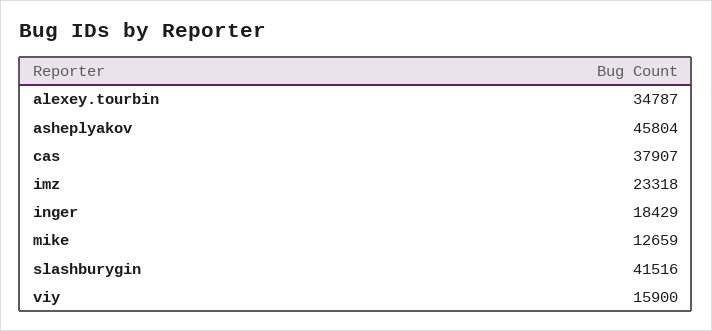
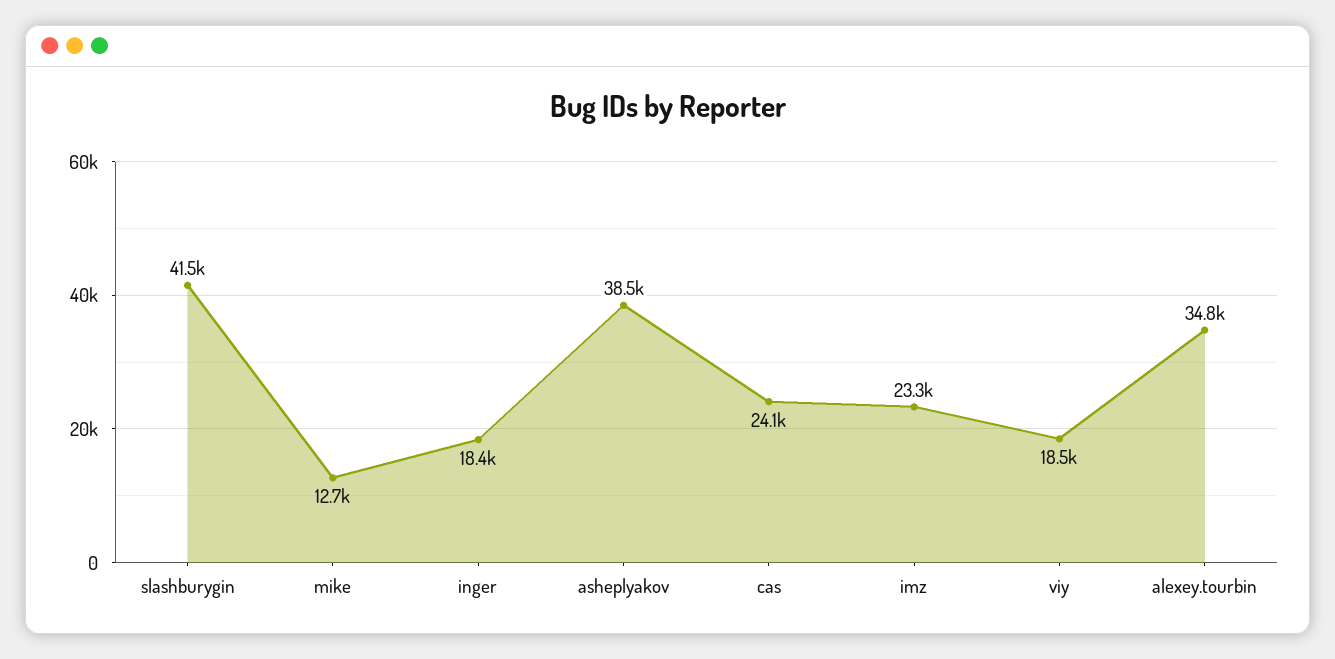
asheplyakov: 45804 -> 38500
cas: 37907 -> 24100
viy: 15900 -> 18500

